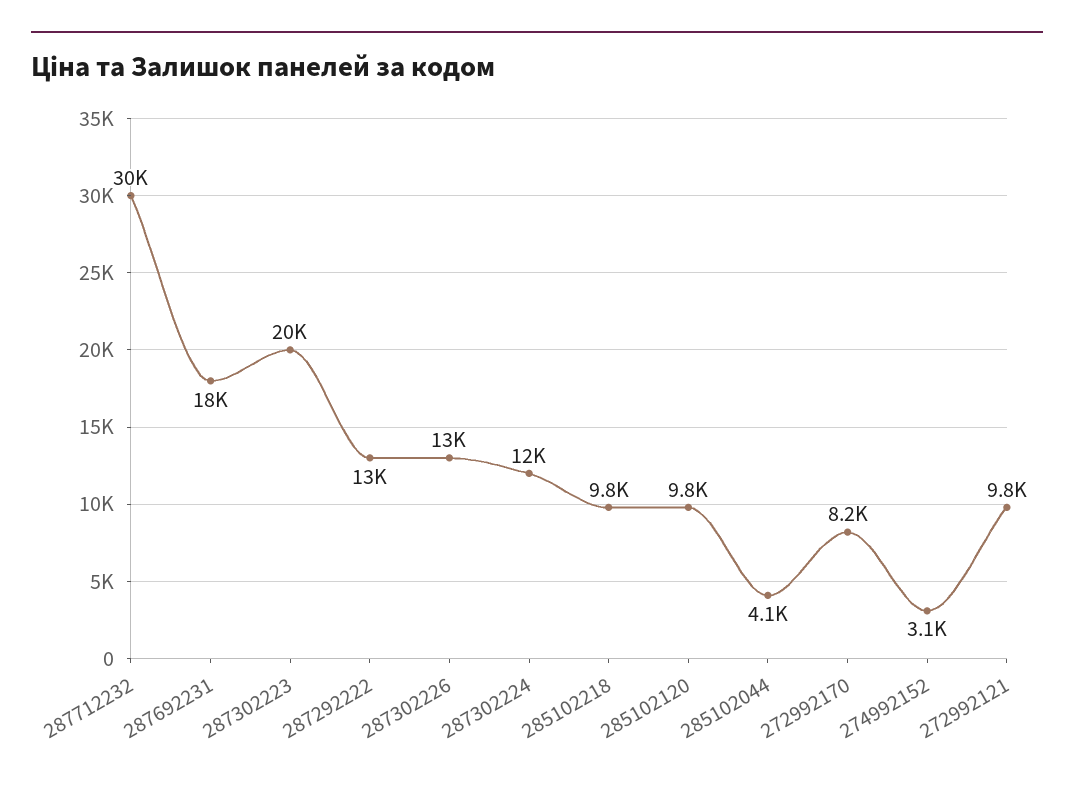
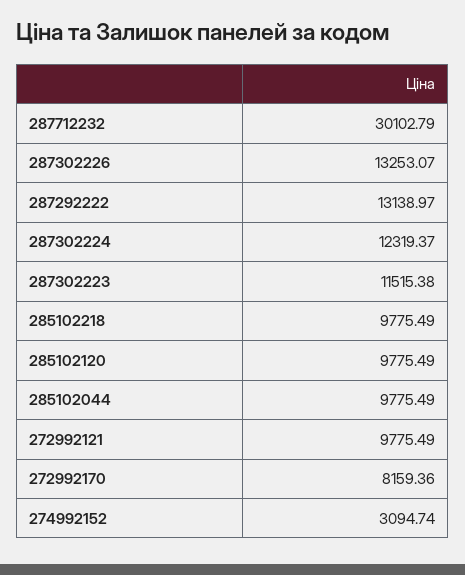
287692231: 18000 -> none
287302223: 20000 -> 11515.38
285102044: 4100 -> 9775.49

